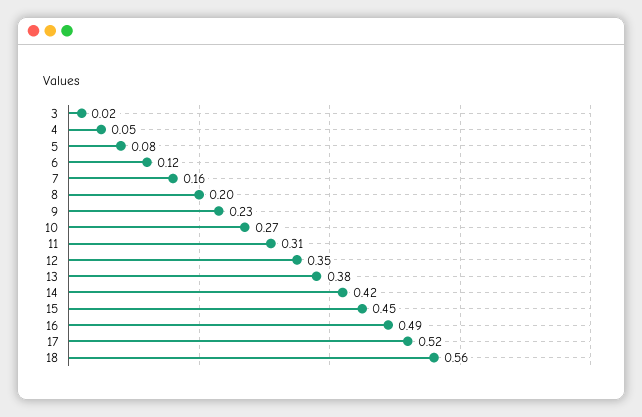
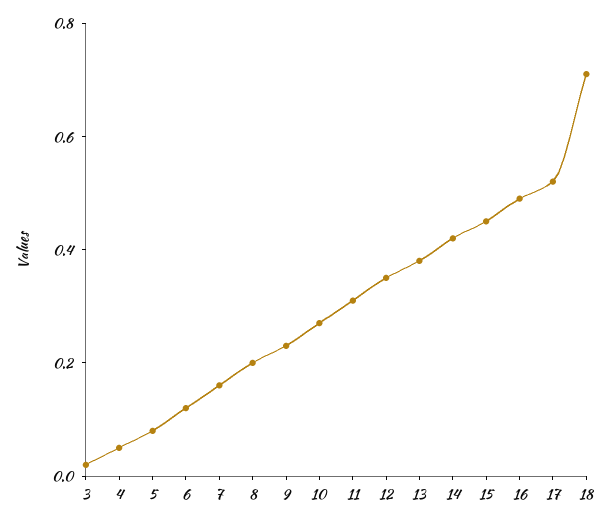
18: 0.56 -> 0.7

